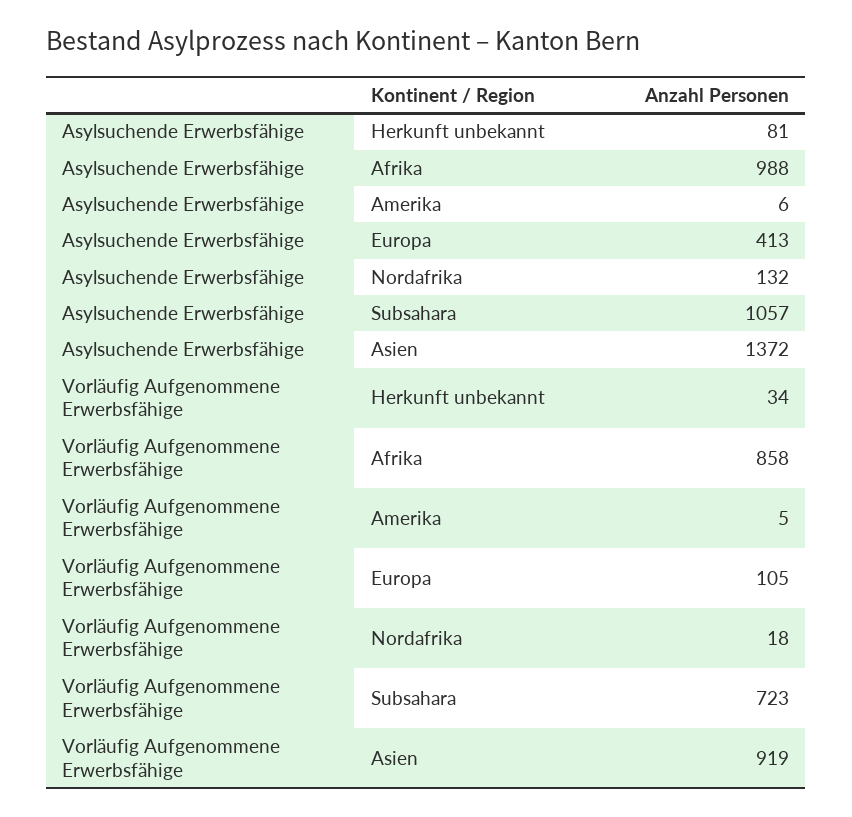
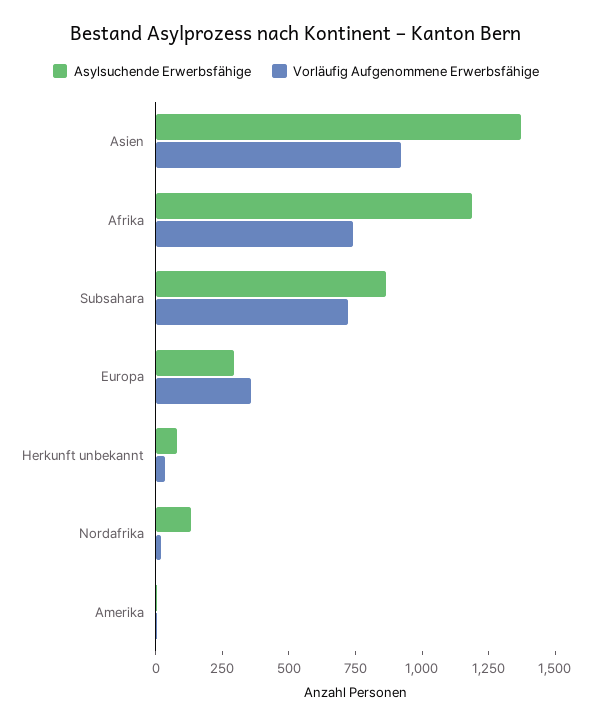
Asylsuchende Erwerbsfähige, Afrika: 988 -> 1200
Asylsuchende Erwerbsfähige, Europa: 413 -> 300
Asylsuchende Erwerbsfähige, Subsahara: 1057 -> 850
Vorläufig Aufgenommene Erwerbsfähige, Afrika: 858 -> 750
Vorläufig Aufgenommene Erwerbsfähige, Europa: 105 -> 350

